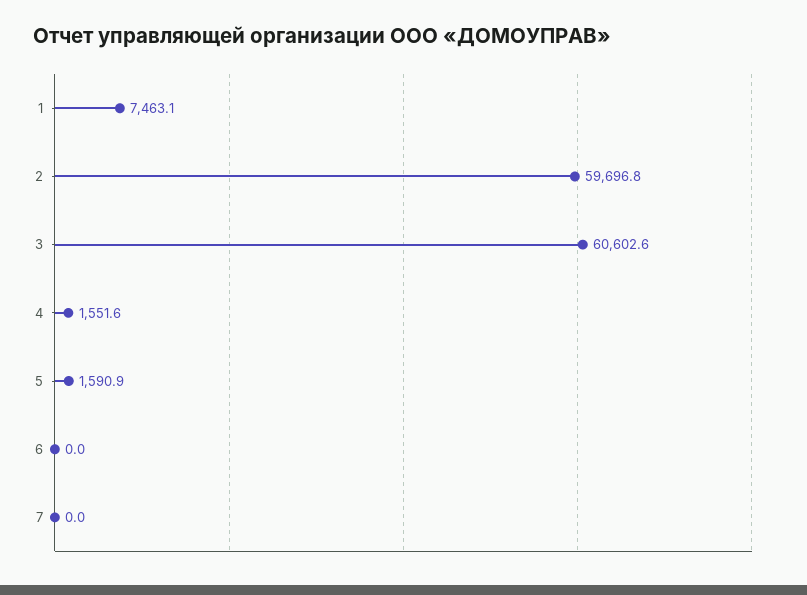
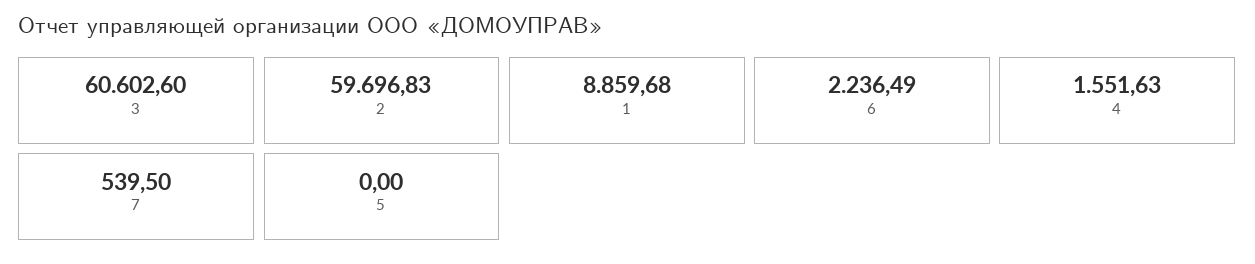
1: 7463.1 -> 8859.68
5: 1590.9 -> 0
6: 0 -> 2236.49
7: 0 -> 539.5

